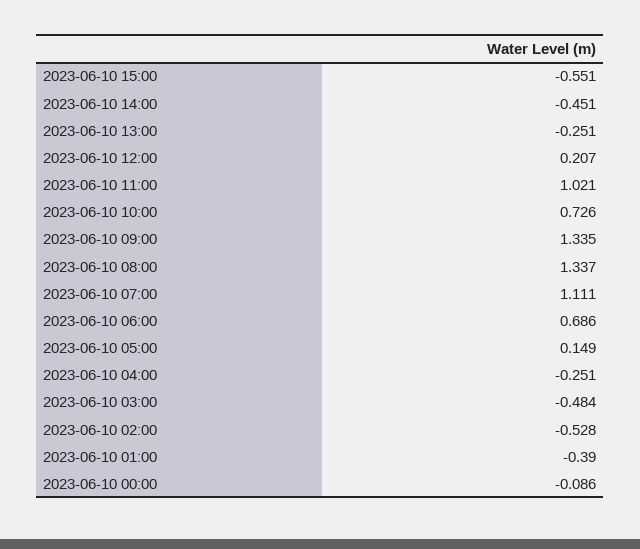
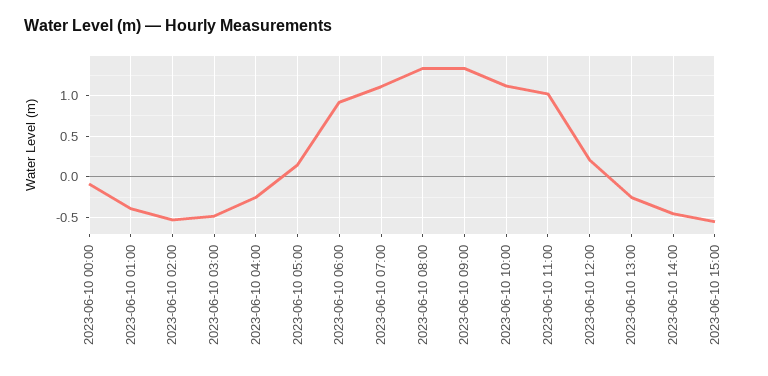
2023-06-10 10:00: 0.726 -> 1.1
2023-06-10 06:00: 0.686 -> 0.9

